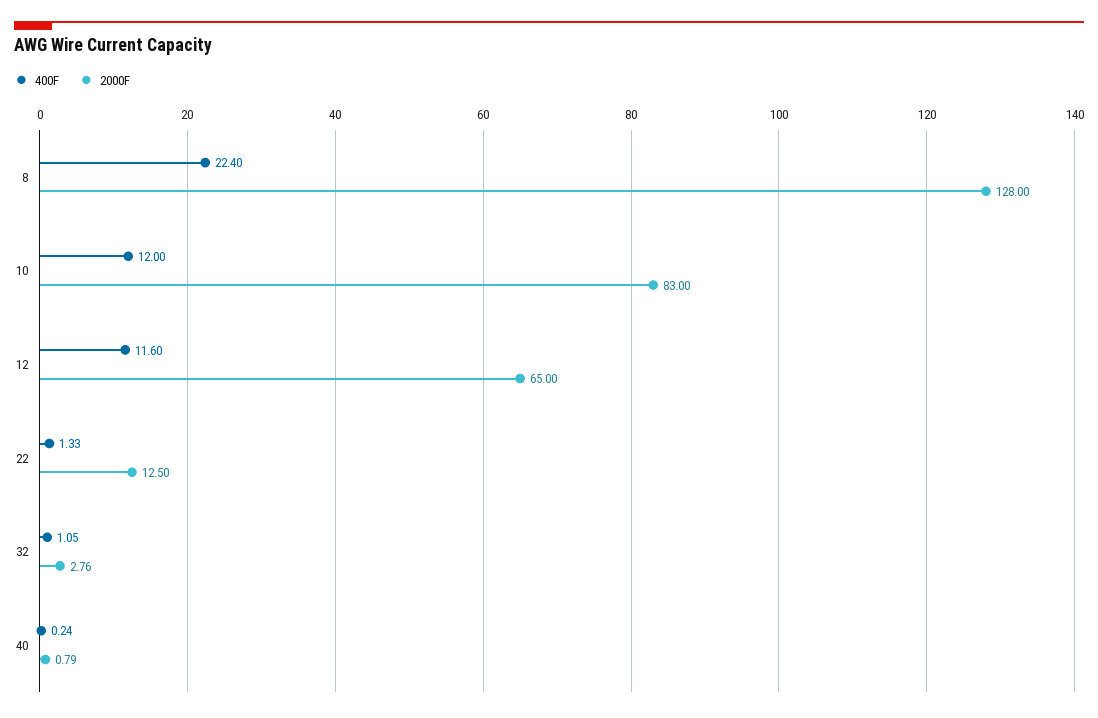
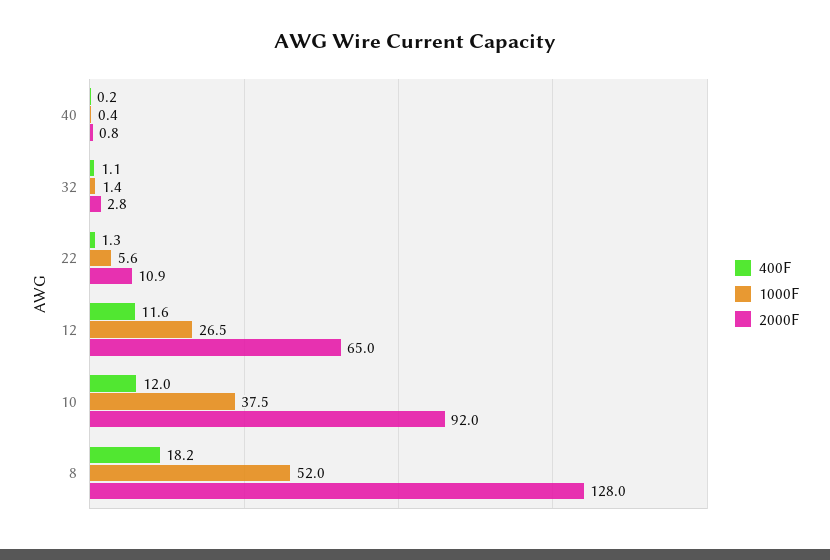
400F, 8: 22.4 -> 18.2
2000F, 10: 83 -> 92
2000F, 22: 12.5 -> 10.9
1000F, 40: none -> 0.4
1000F, 32: none -> 1.4
1000F, 22: none -> 5.6
1000F, 12: none -> 26.5
1000F, 10: none -> 37.5
1000F, 8: none -> 52

